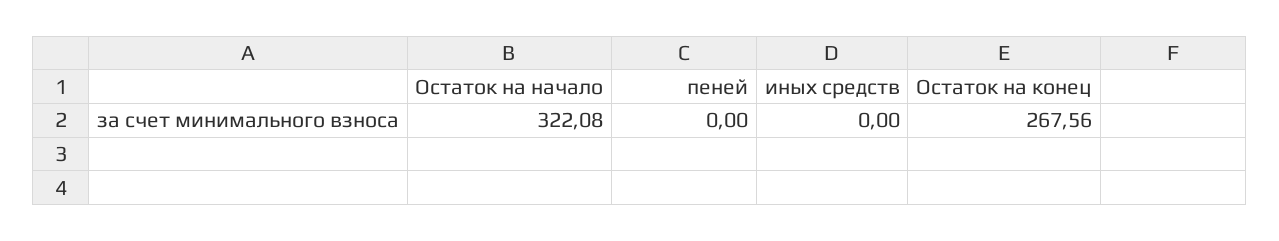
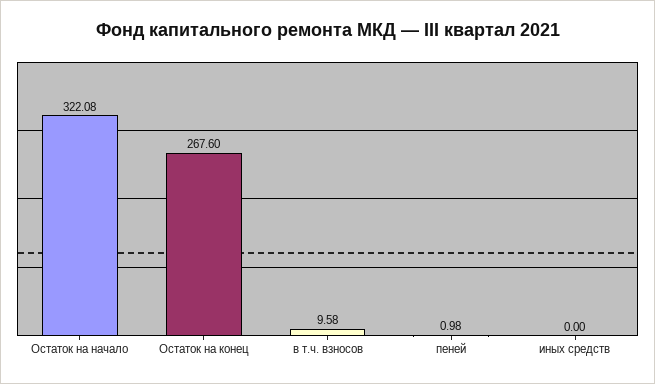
пеней: 0 -> 0.98
Остаток на конец: 267.56 -> 267.6
в т.ч. взносов: none -> 9.58

